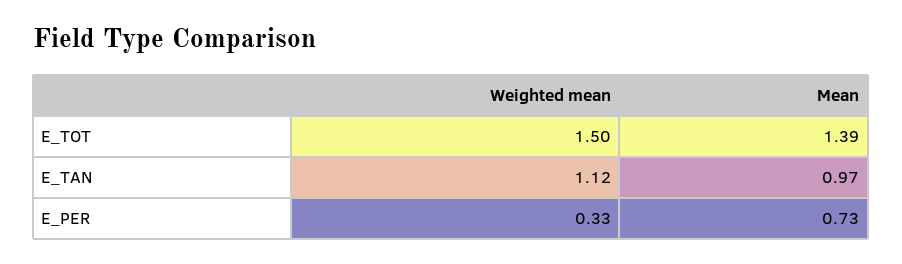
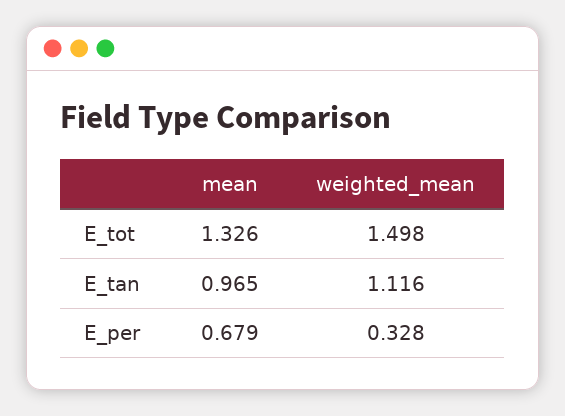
Mean, E_TOT: 1.39 -> 1.326
Mean, E_PER: 0.73 -> 0.679

